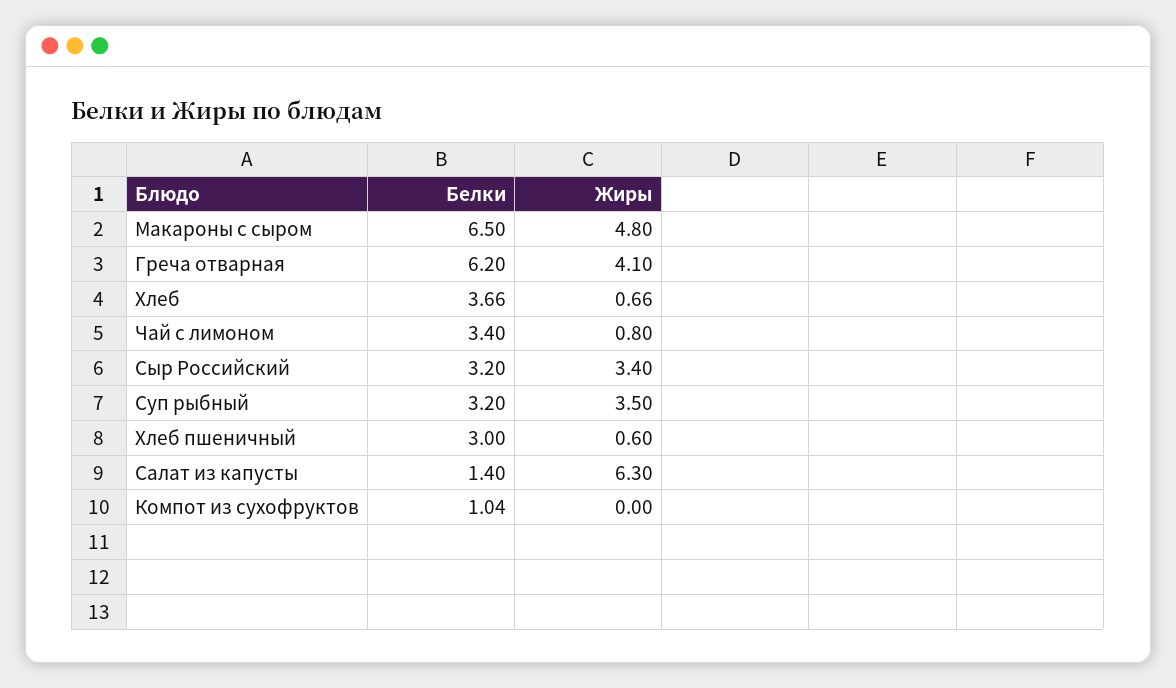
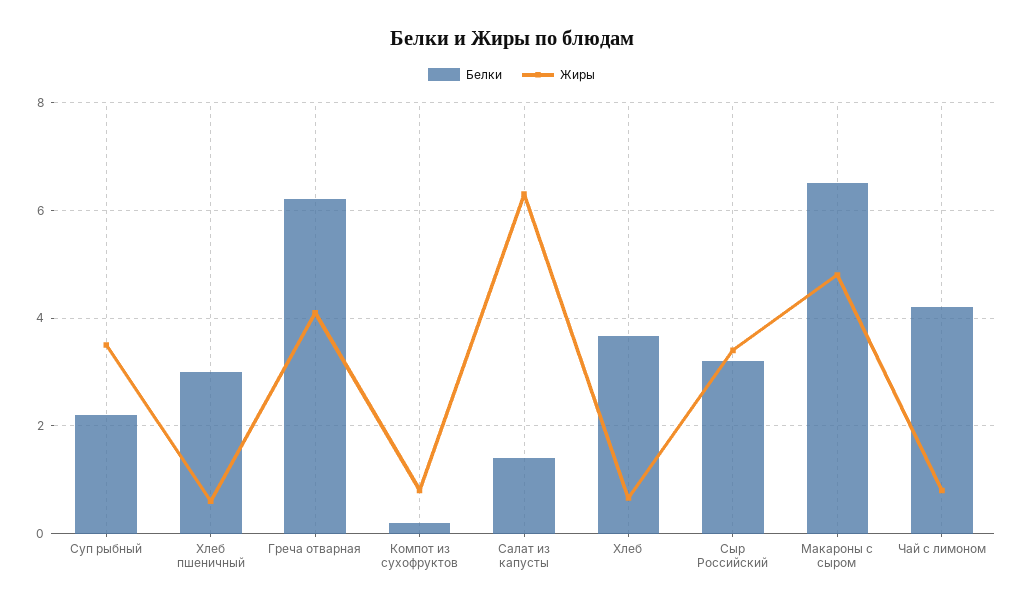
Белки, Чай с лимоном: 3.4 -> 4.2
Белки, Суп рыбный: 3.2 -> 2.2
Белки, Компот из сухофруктов: 1.04 -> 0.2
Жиры, Компот из сухофруктов: 0 -> 0.8

